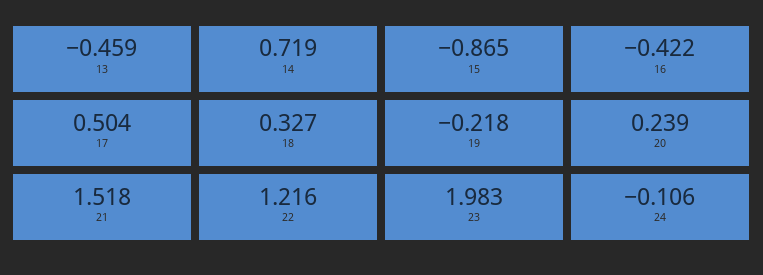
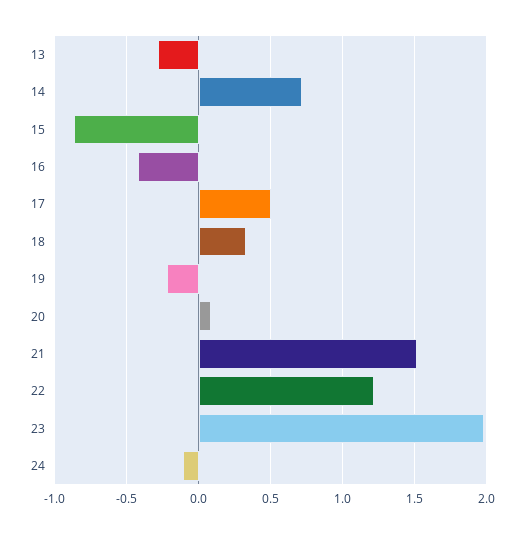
13: -0.459 -> -0.3
20: 0.239 -> 0.1

